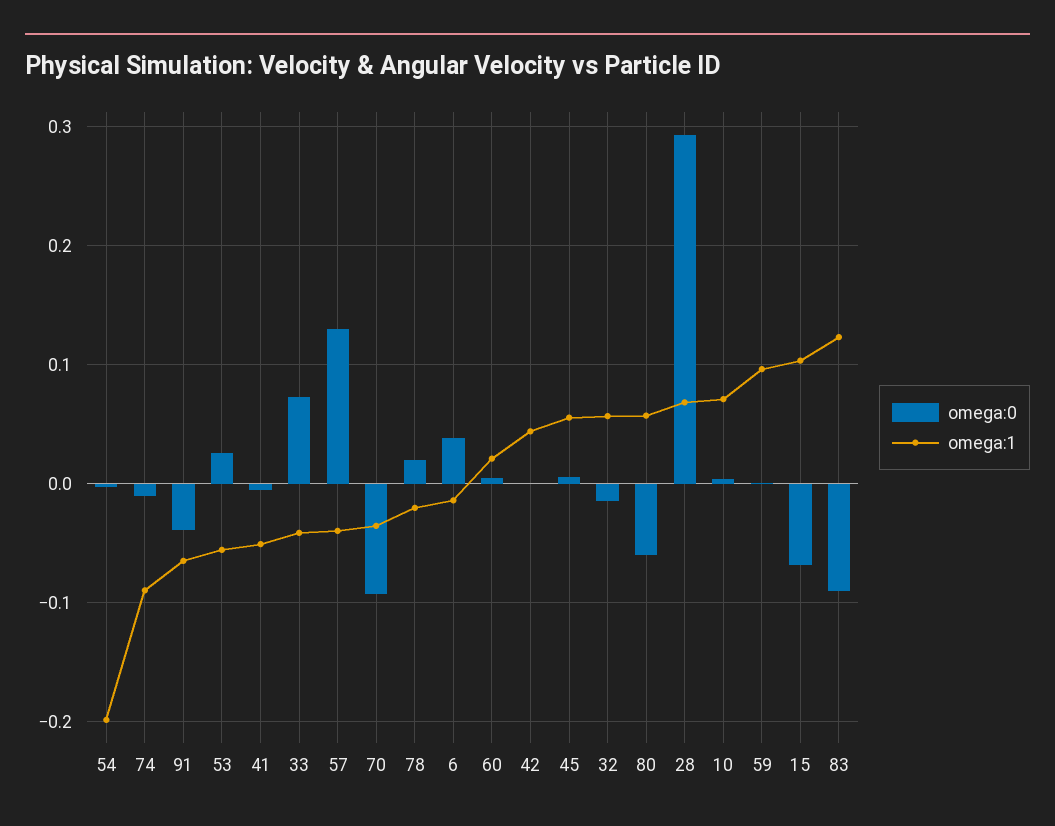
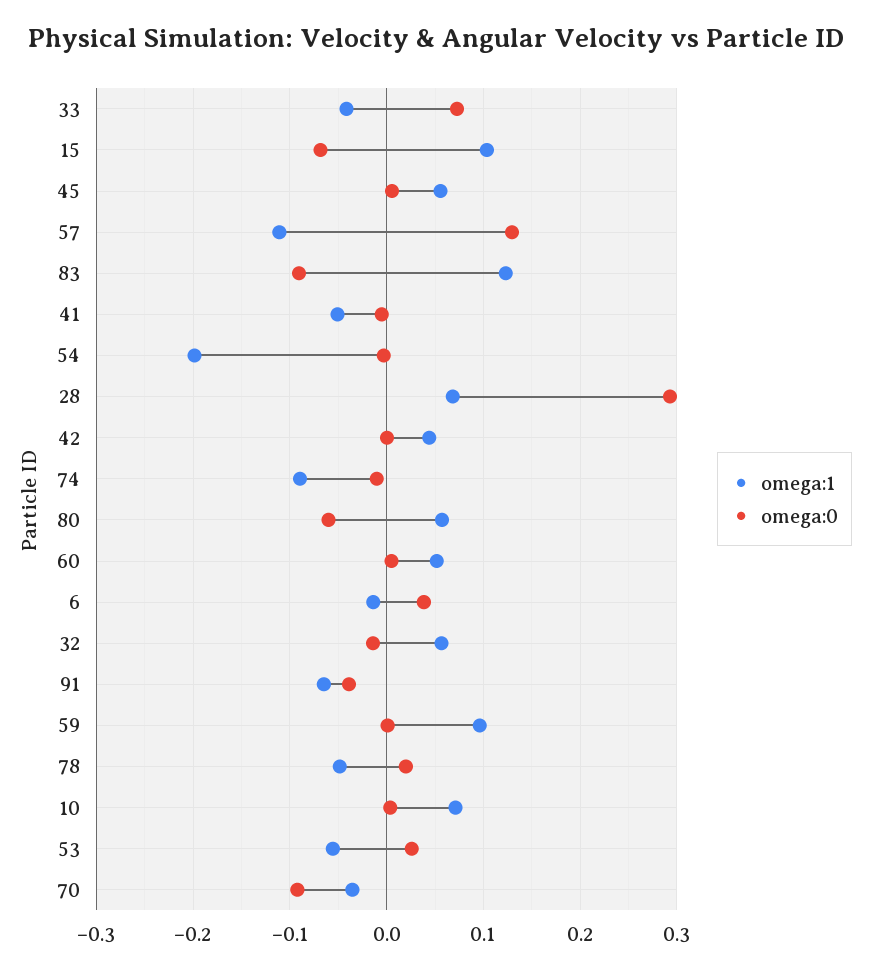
omega:1, 57: -0.04 -> -0.11
omega:1, 78: -0.02 -> -0.05
omega:1, 60: 0.02 -> 0.05

